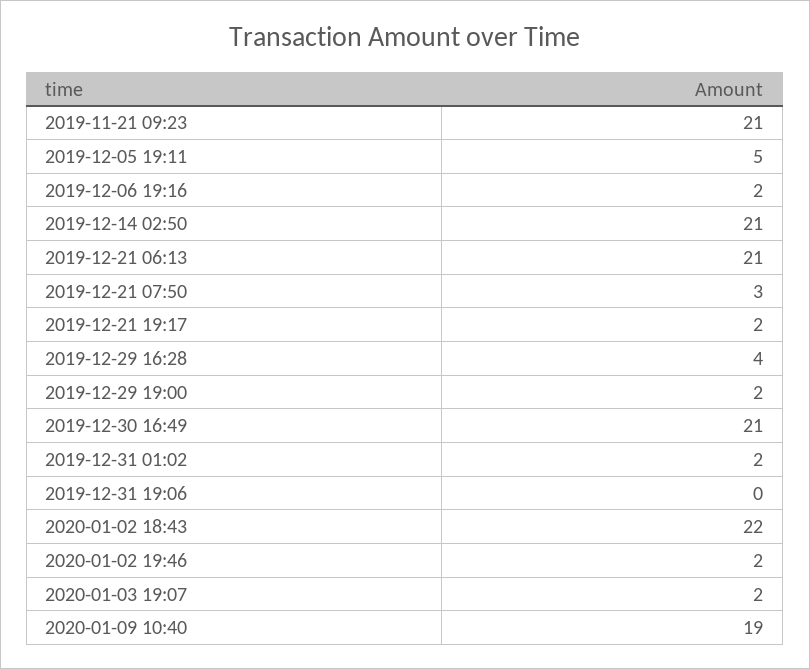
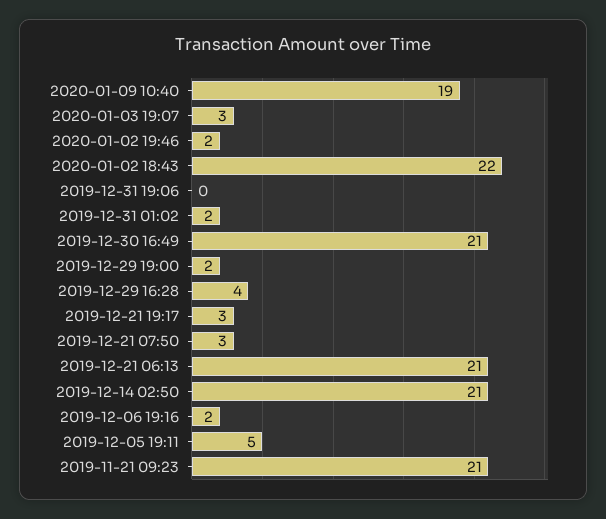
2019-12-21 19:17: 2 -> 3
2020-01-03 19:07: 2 -> 3

